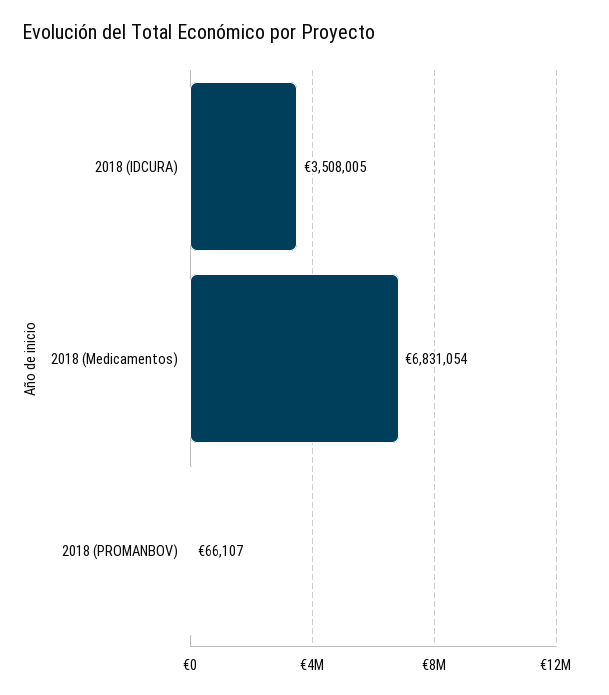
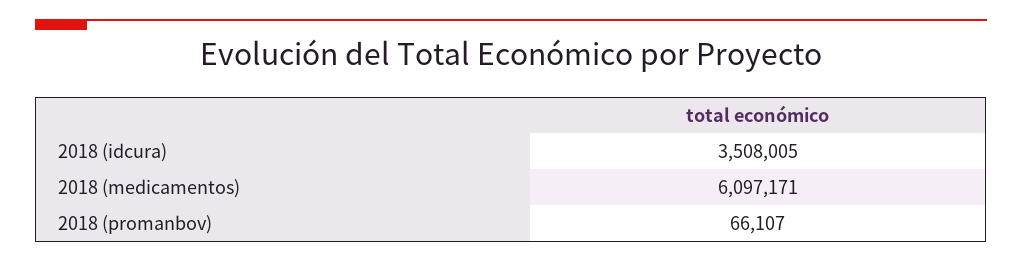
2018 (Medicamentos): 6831054 -> 6097171

